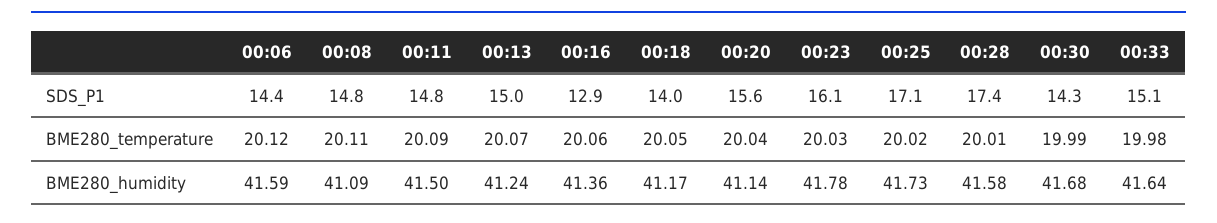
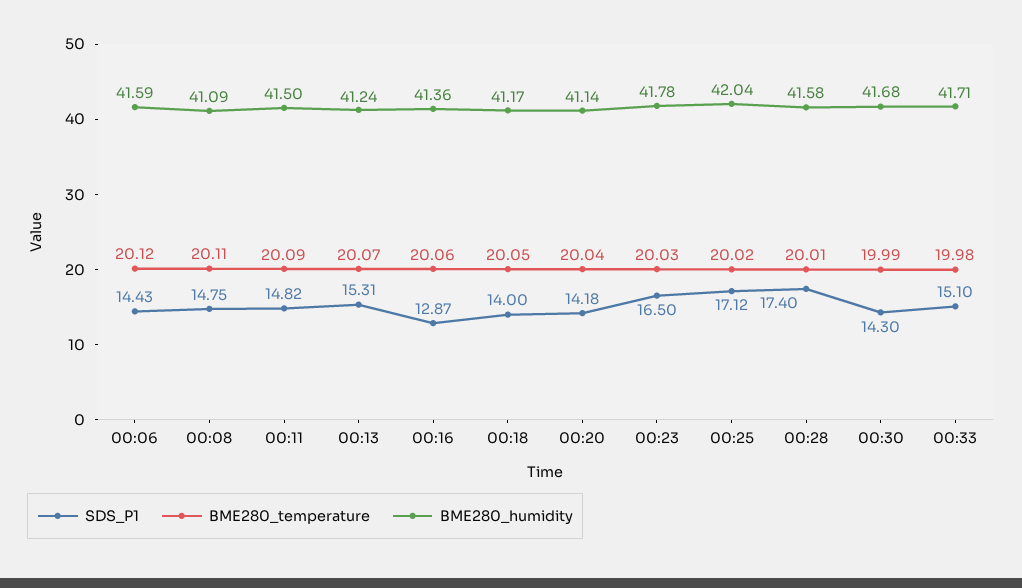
SDS_P1, 00:13: 15 -> 15.31
SDS_P1, 00:20: 15.6 -> 14.18
SDS_P1, 00:23: 16.1 -> 16.5
BME280_humidity, 00:25: 41.73 -> 42.04
BME280_humidity, 00:33: 41.64 -> 41.71

